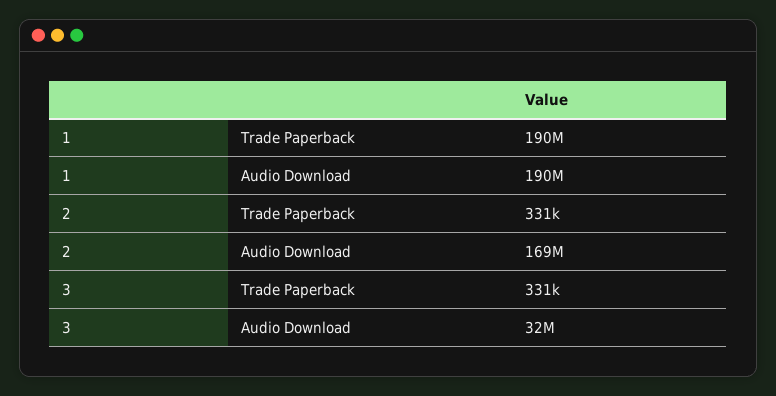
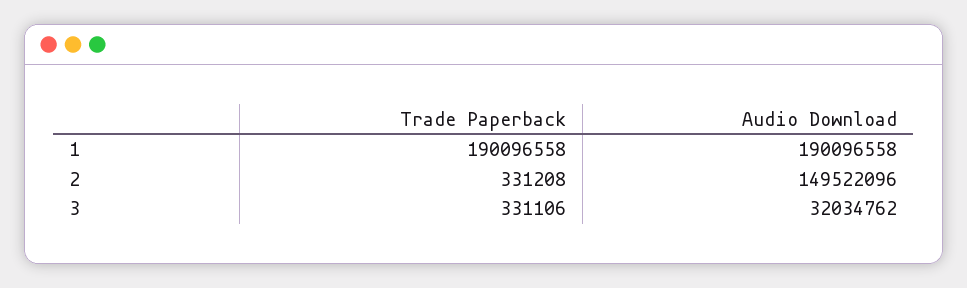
2, Audio Download: 169000000 -> 149522096

